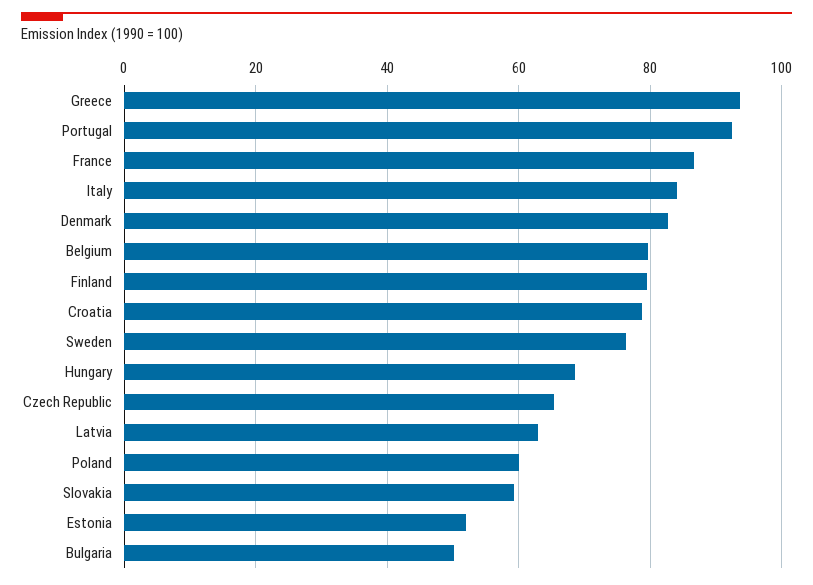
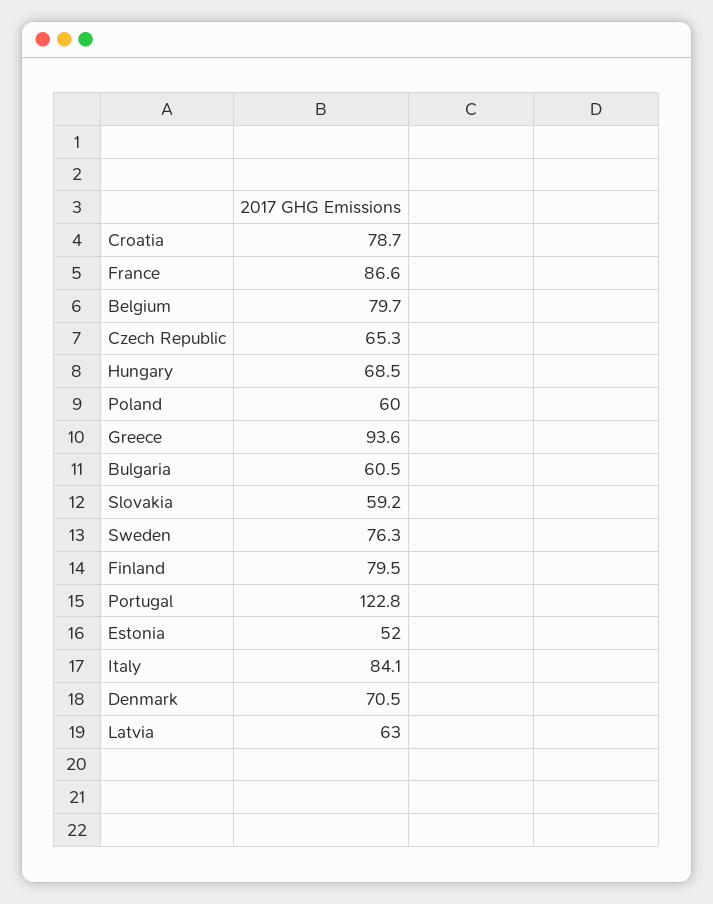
Portugal: 92 -> 122.8
Denmark: 82 -> 70.5
Bulgaria: 50 -> 60.5

